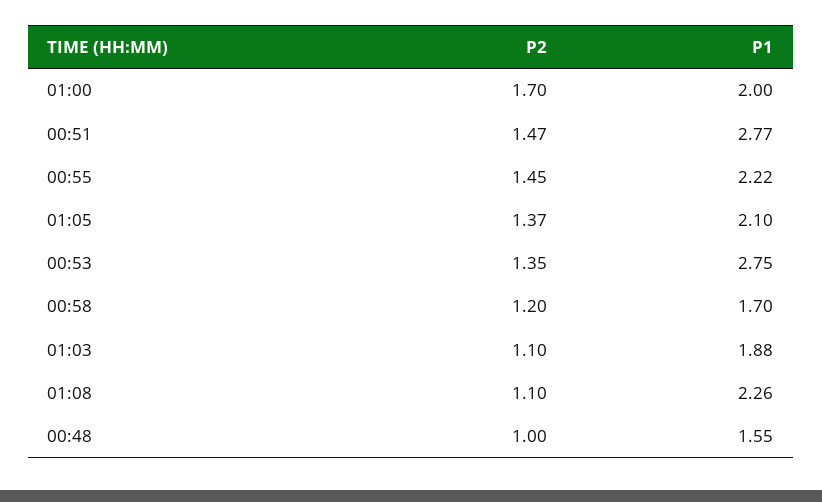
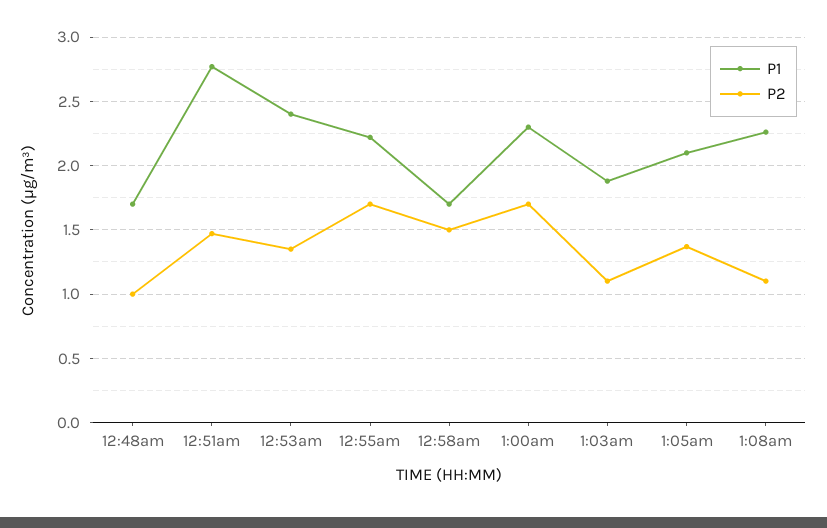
P1, 01:00: 2 -> 2.3
P2, 00:55: 1.45 -> 1.7
P1, 00:53: 2.75 -> 2.4
P2, 00:58: 1.2 -> 1.5
P1, 00:48: 1.55 -> 1.7

